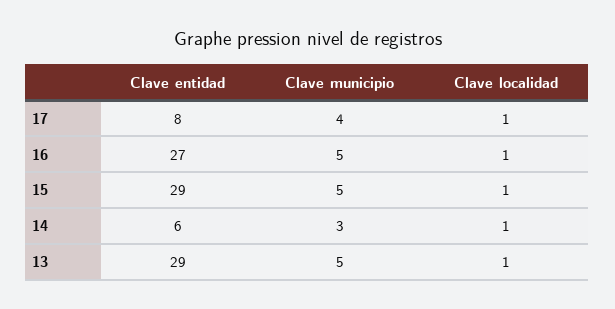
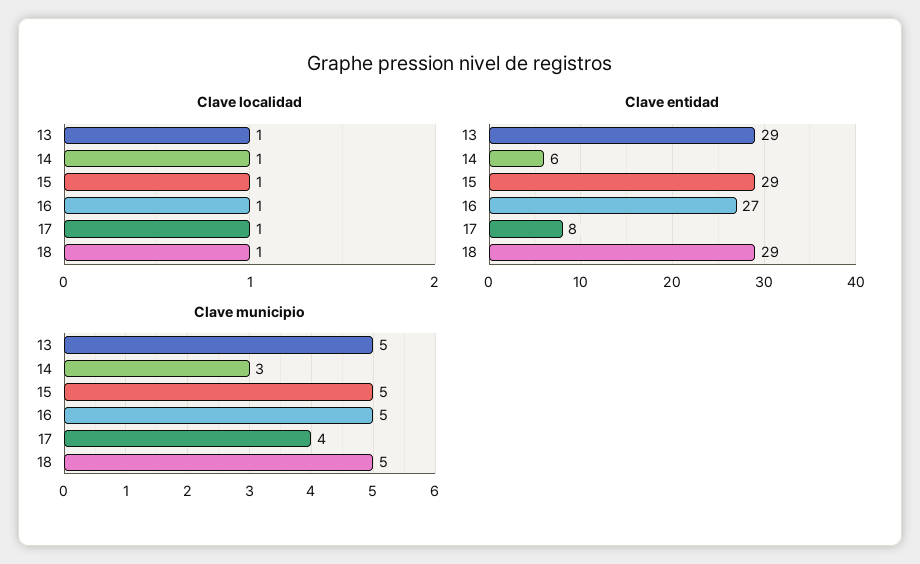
Clave localidad, 18: none -> 1
Clave entidad, 18: none -> 29
Clave municipio, 18: none -> 5

